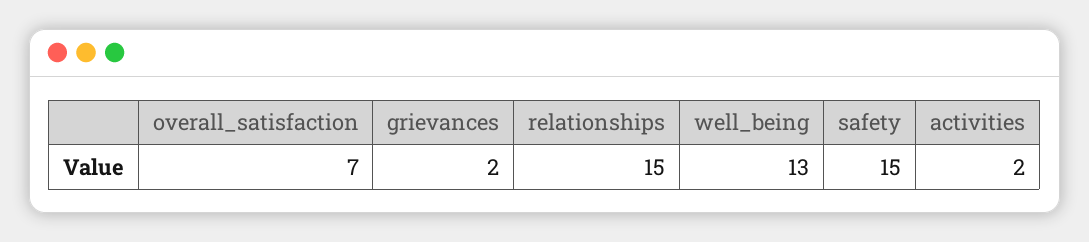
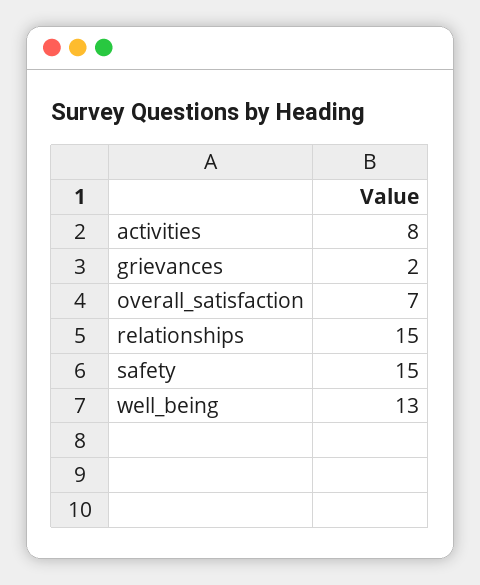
activities: 2 -> 8

